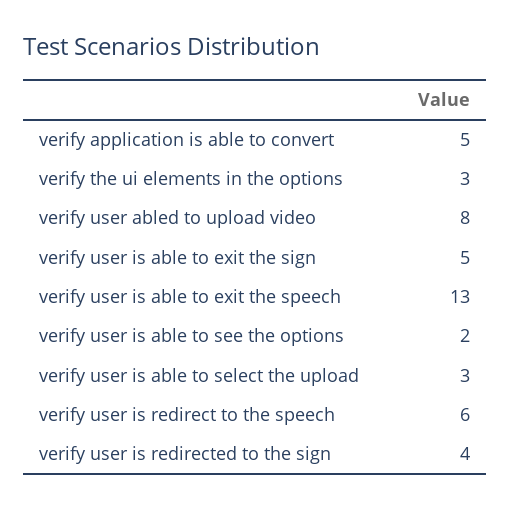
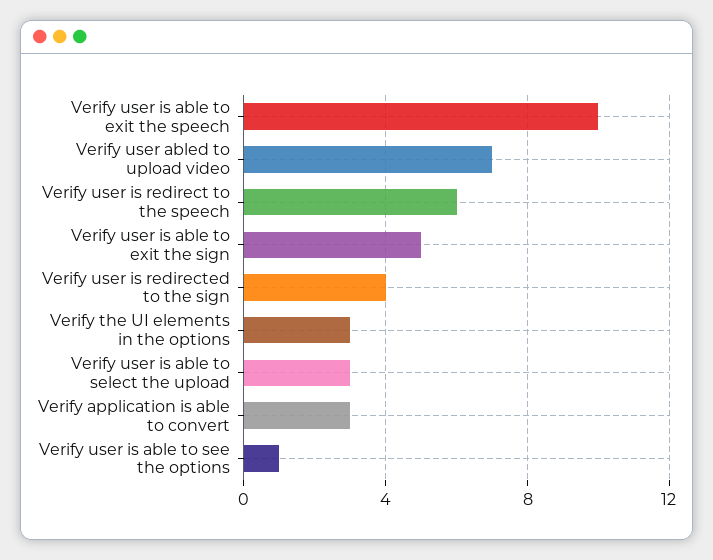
verify application is able to convert: 5 -> 3
verify user abled to upload video: 8 -> 7
verify user is able to exit the speech: 13 -> 10
verify user is able to see the options: 2 -> 1

